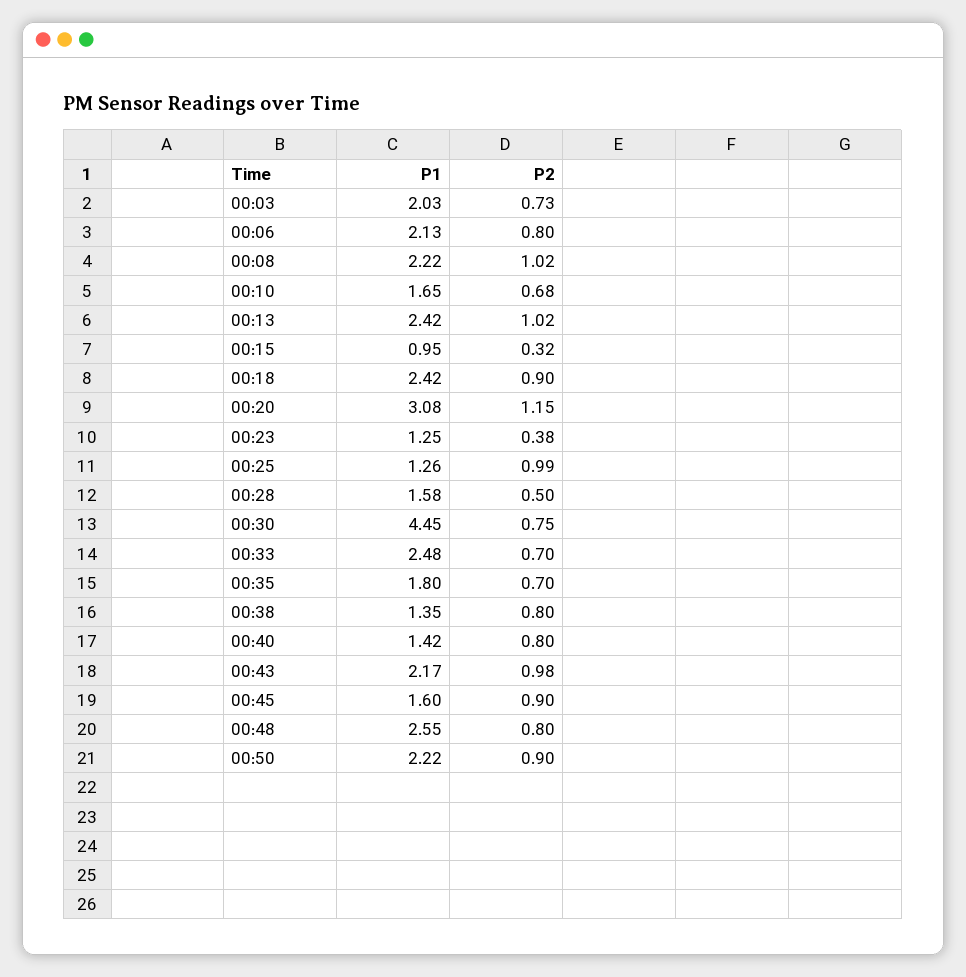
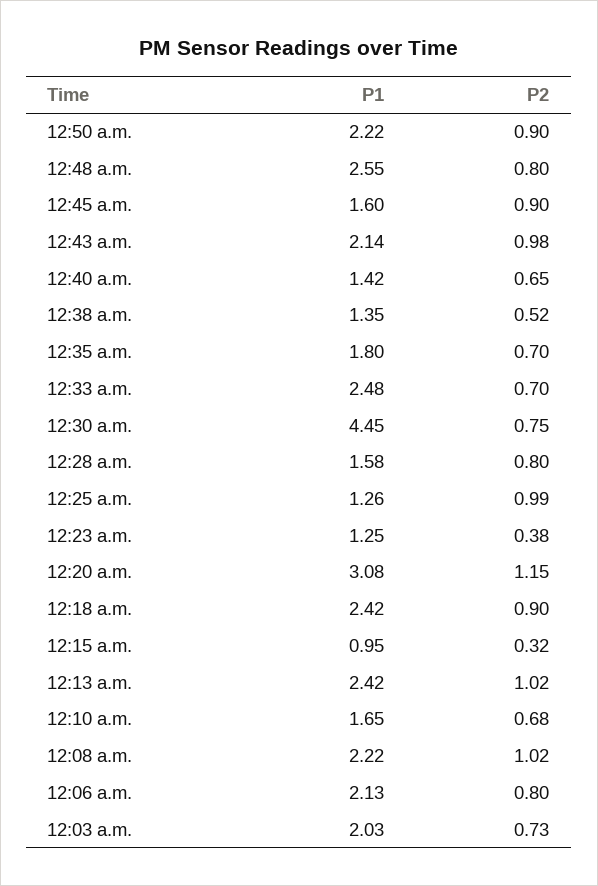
P2, 00:28: 0.5 -> 0.8
P2, 00:38: 0.8 -> 0.52
P2, 00:40: 0.8 -> 0.65
P1, 00:43: 2.17 -> 2.14

